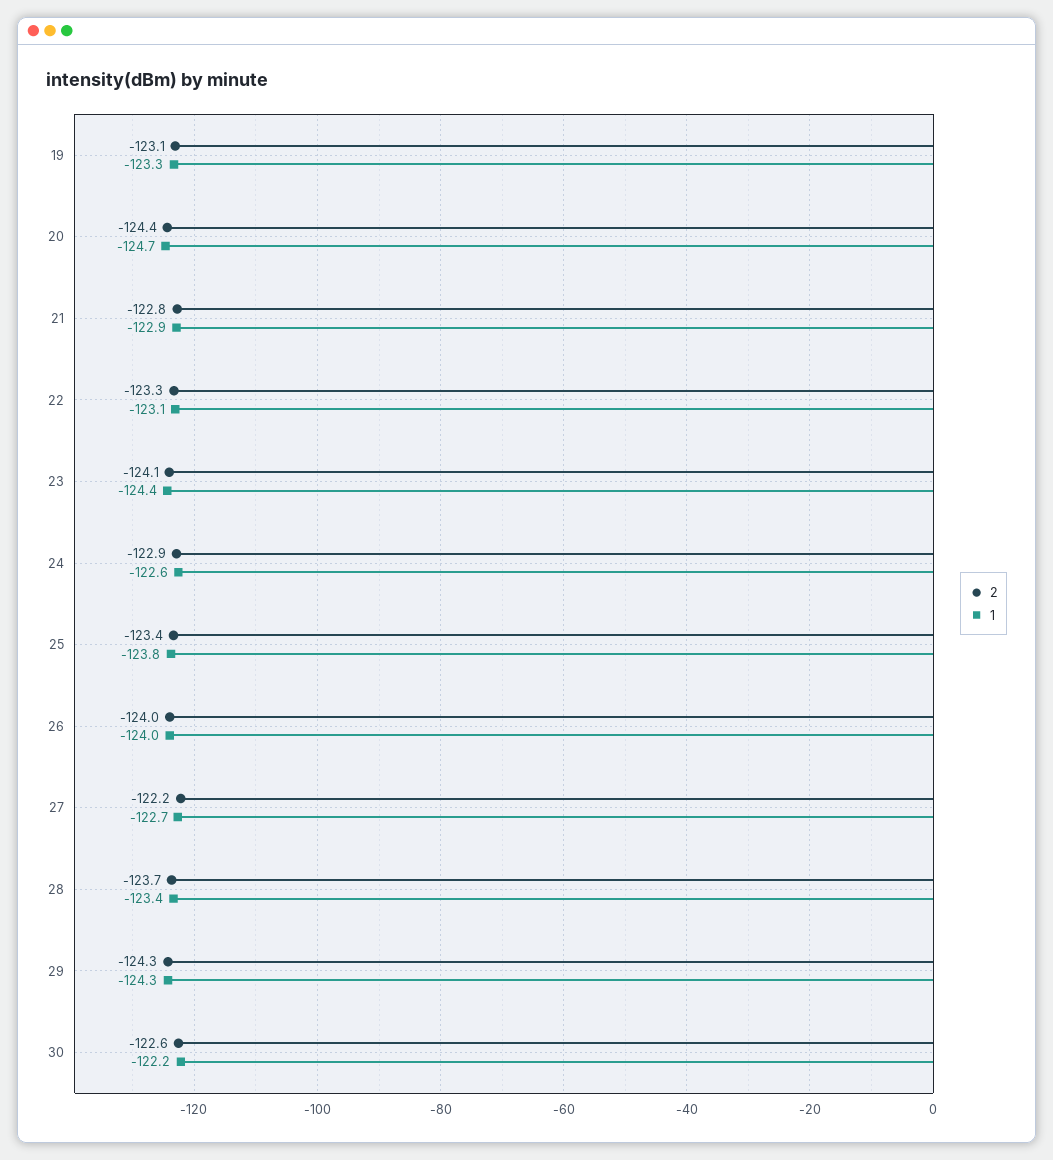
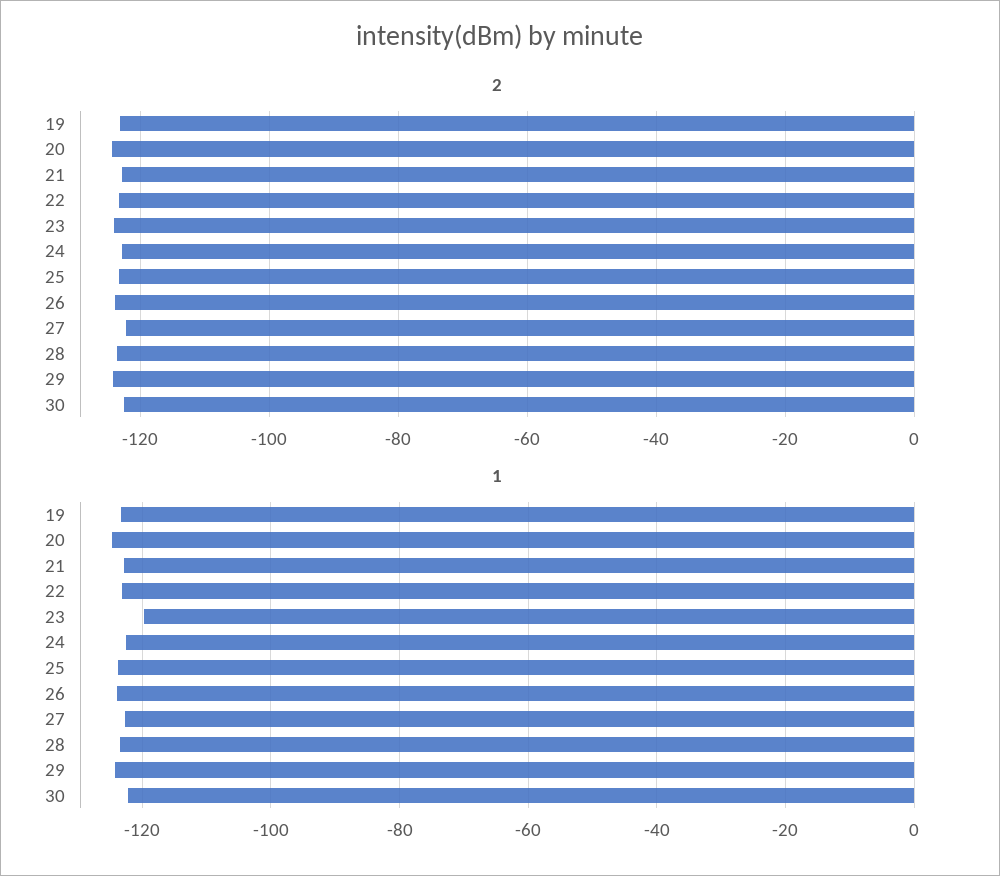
1, 23: -124.4 -> -120

